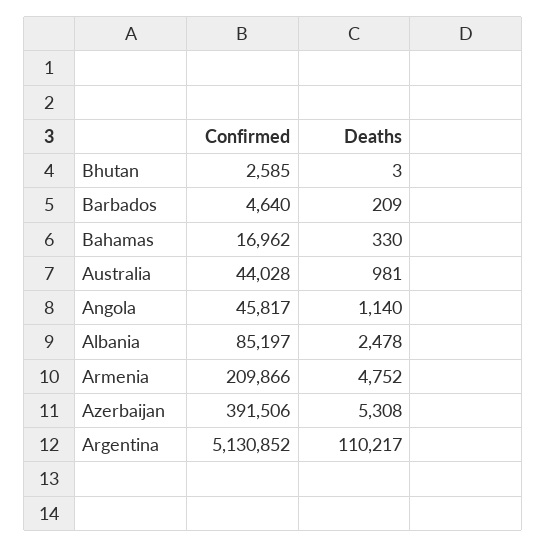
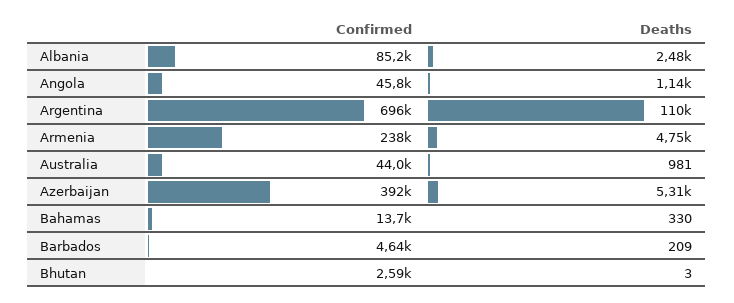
Confirmed, Bahamas: 16962 -> 13700
Confirmed, Armenia: 209866 -> 238000
Confirmed, Argentina: 5130852 -> 696000

